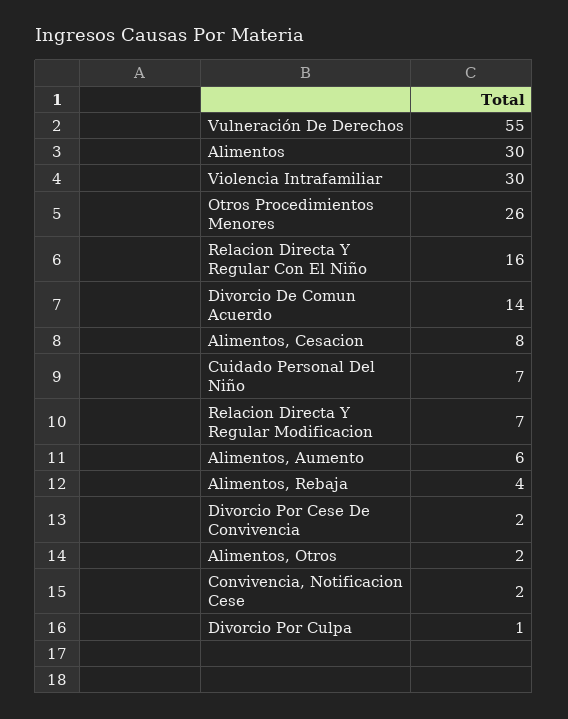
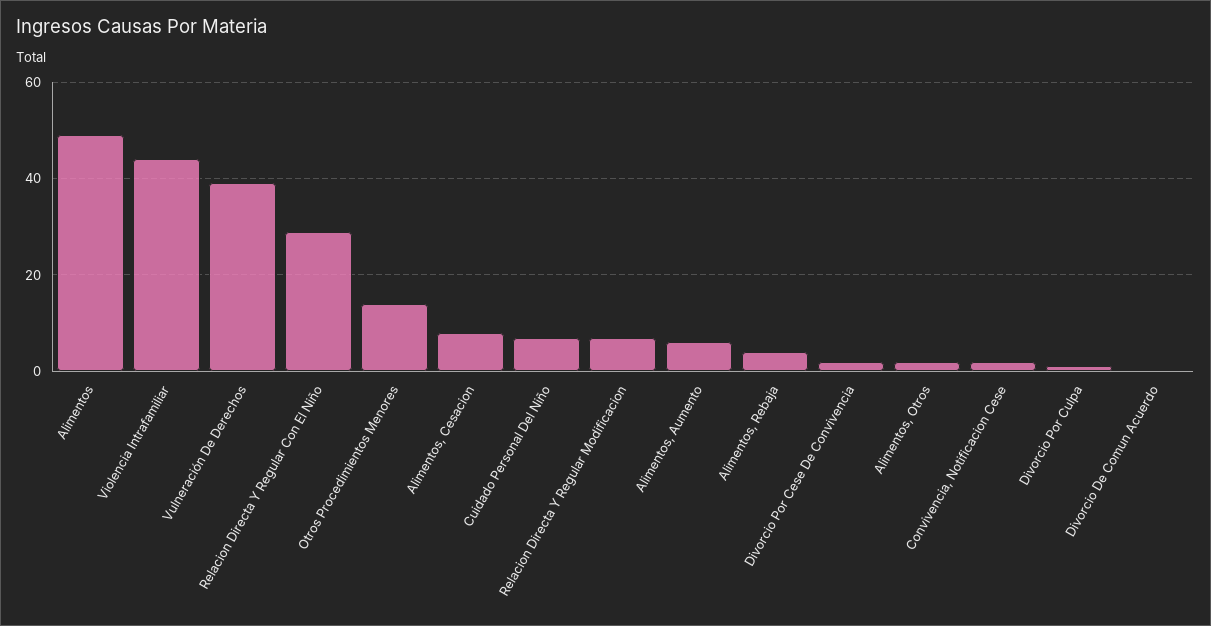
Vulneración De Derechos: 55 -> 40
Alimentos: 30 -> 50
Violencia Intrafamiliar: 30 -> 45
Otros Procedimientos Menores: 26 -> 15
Relacion Directa Y Regular Con El Niño: 16 -> 30
Divorcio De Comun Acuerdo: 14 -> 0

